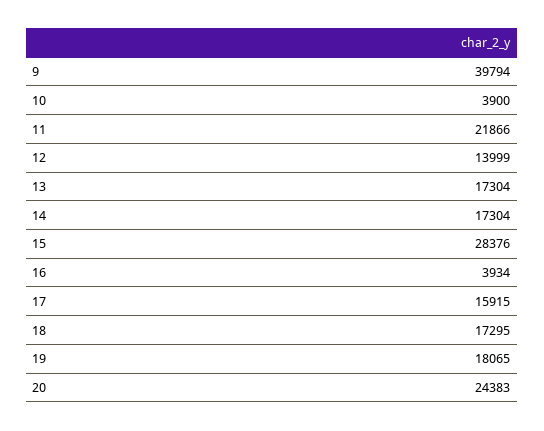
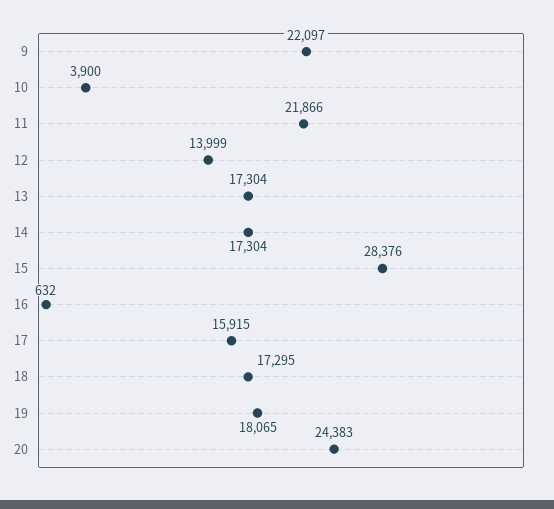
9: 39794 -> 22097
16: 3934 -> 632

